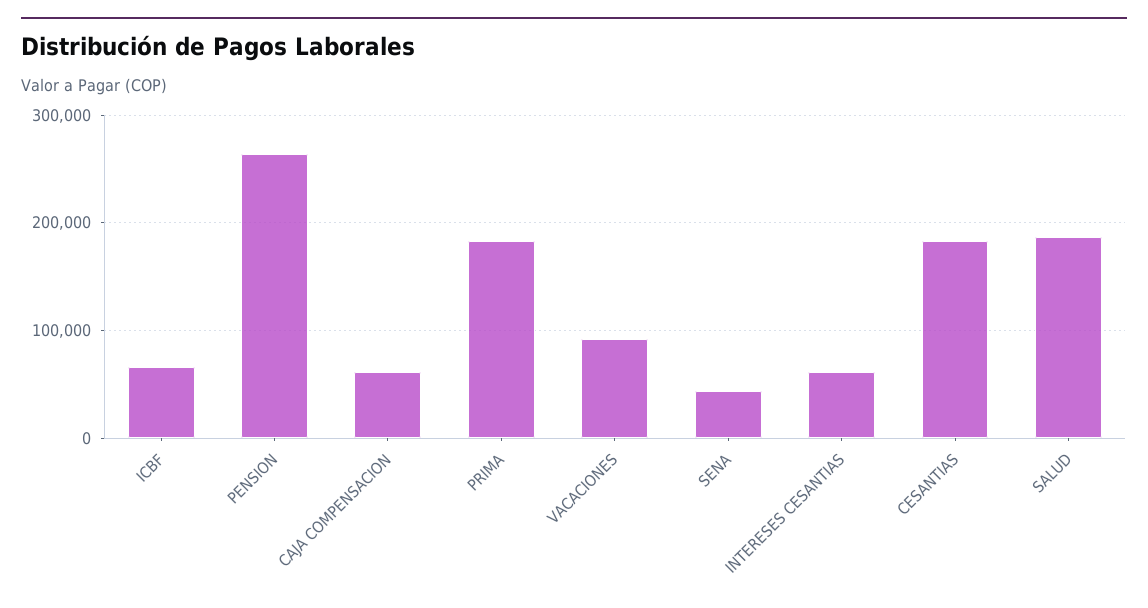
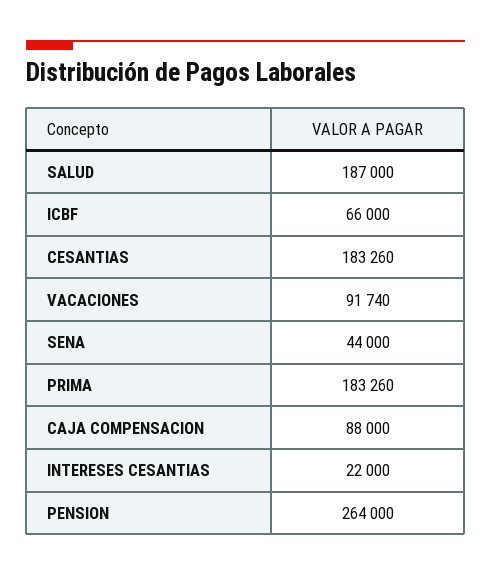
CAJA COMPENSACION: 60000 -> 88000
INTERESES CESANTIAS: 60000 -> 22000

